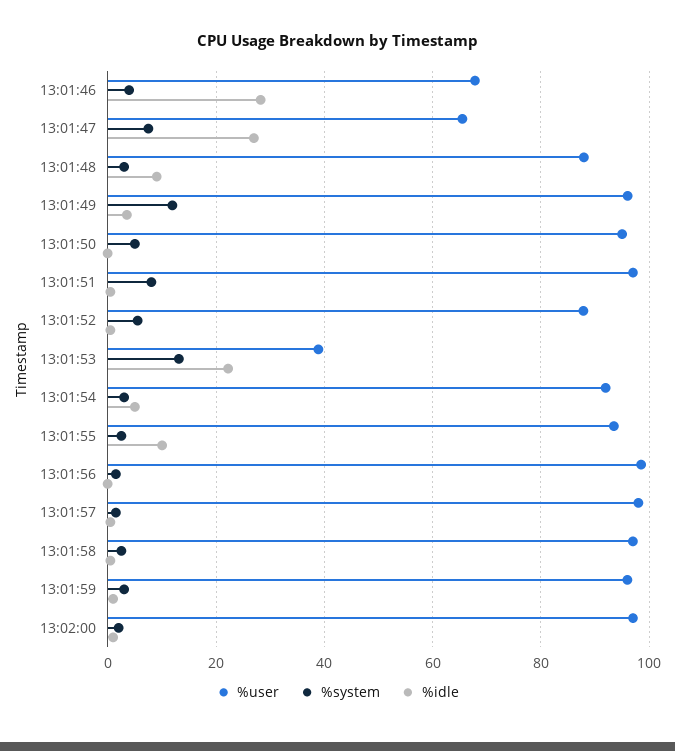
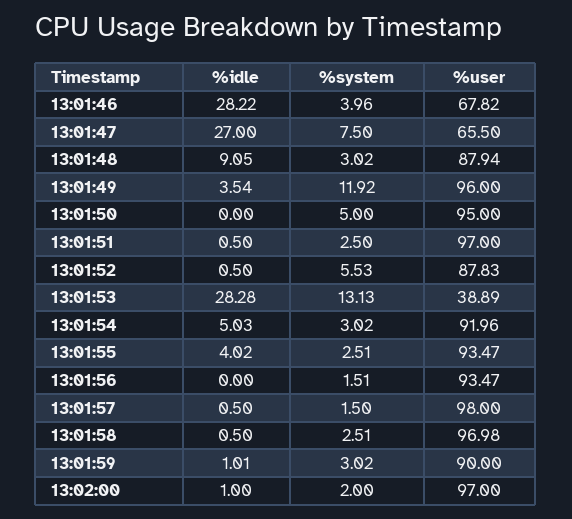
%system, 13:01:51: 8 -> 2.5
%idle, 13:01:53: 22 -> 28.28
%idle, 13:01:55: 10 -> 4.02
%user, 13:01:56: 98 -> 93.47
%user, 13:01:59: 96 -> 90

